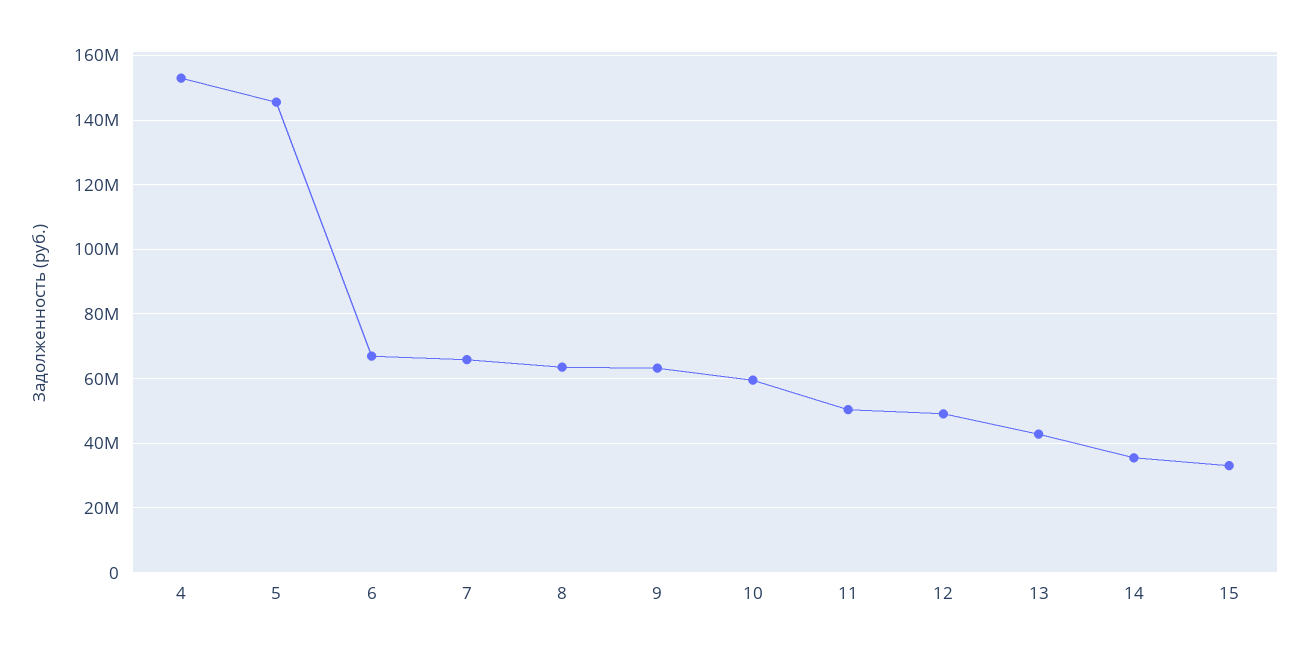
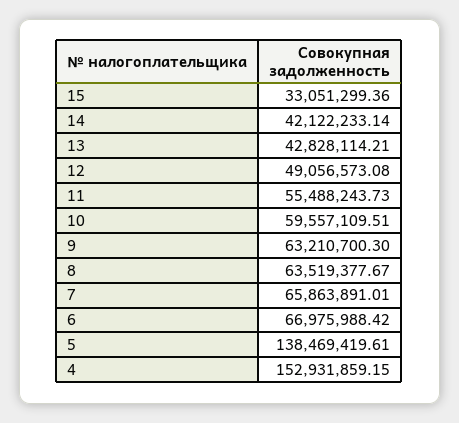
5: 146000000 -> 138469419.61
11: 50000000 -> 55488243.73
14: 36000000 -> 42122233.14

